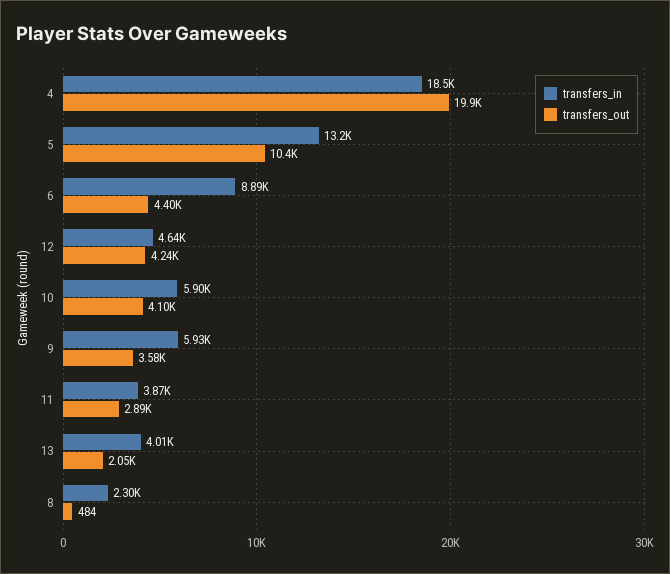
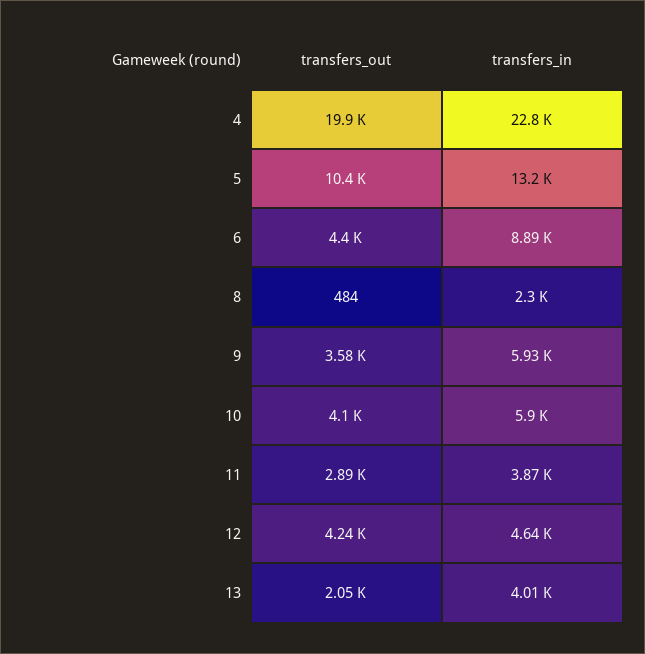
transfers_in, 4: 18500 -> 22800

